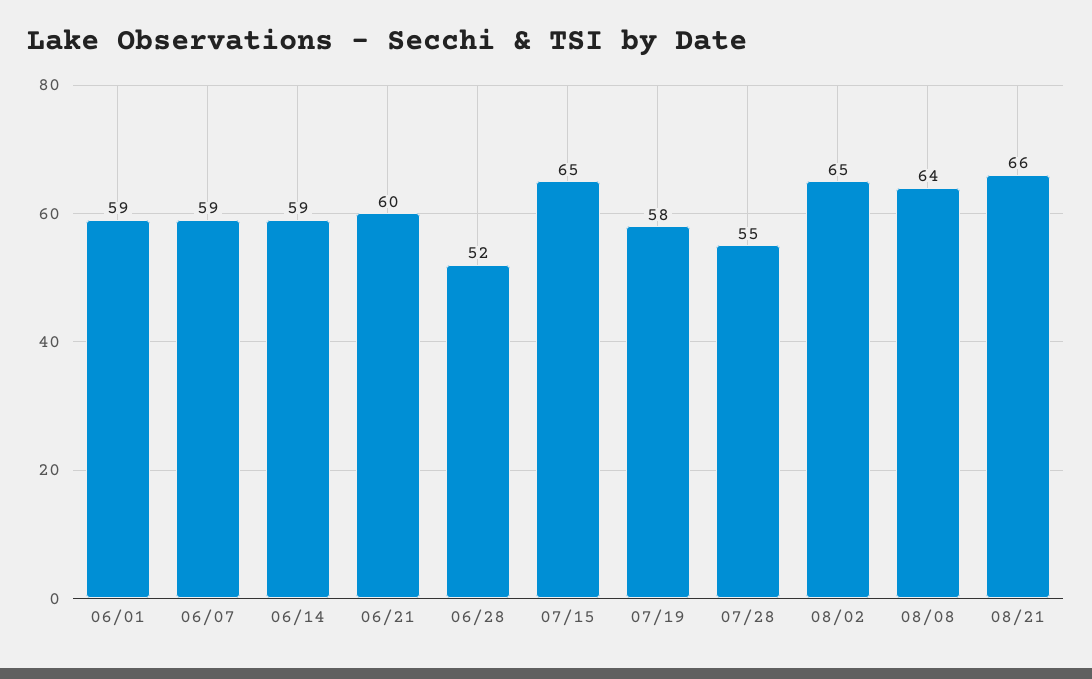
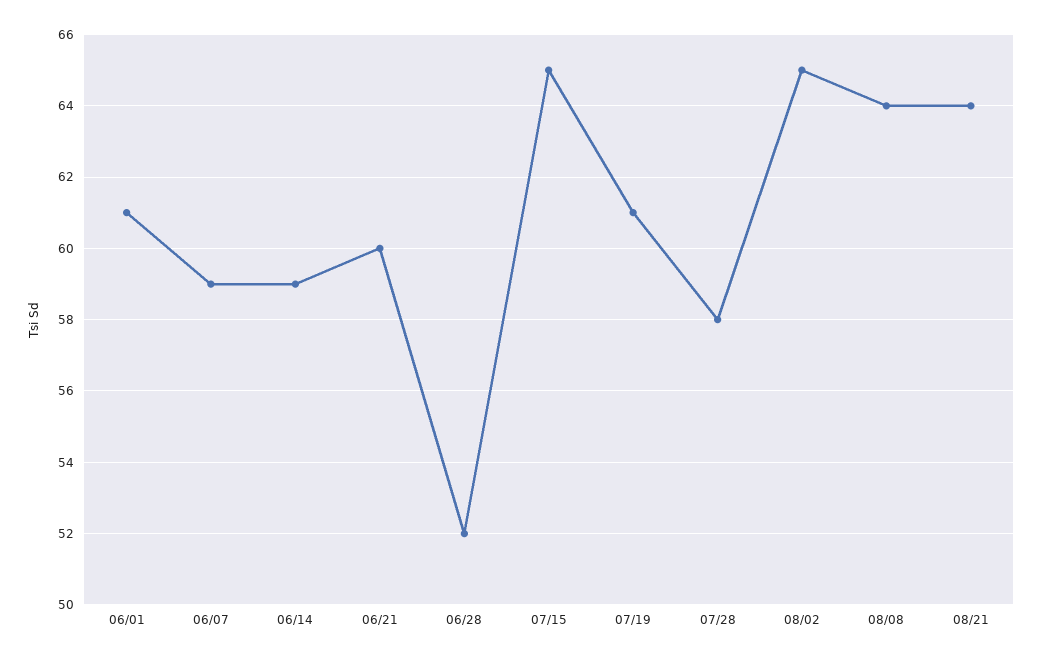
06/01: 59 -> 61
07/19: 58 -> 61
07/28: 55 -> 58
08/21: 66 -> 64

